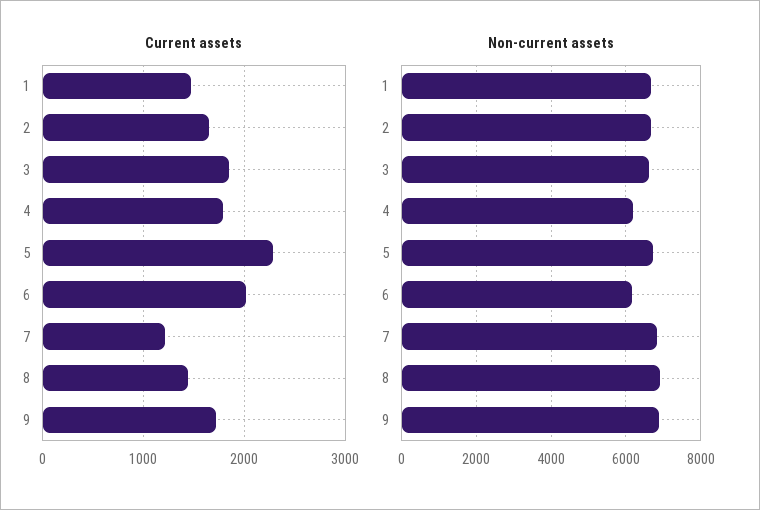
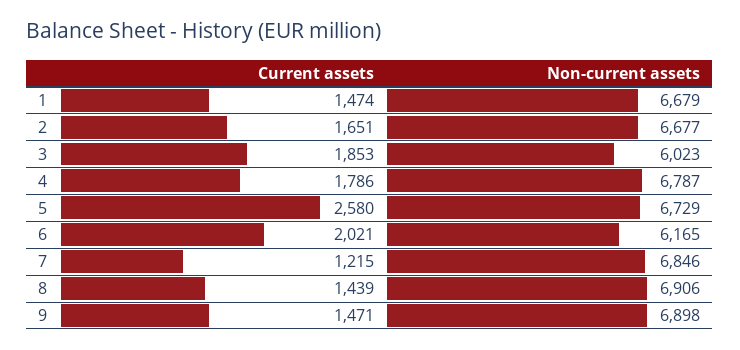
Current assets, 5: 2300 -> 2580
Current assets, 9: 1700 -> 1471
Non-current assets, 3: 6600 -> 6023
Non-current assets, 4: 6200 -> 6787

